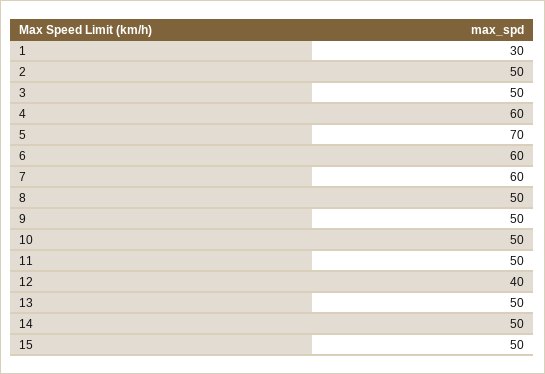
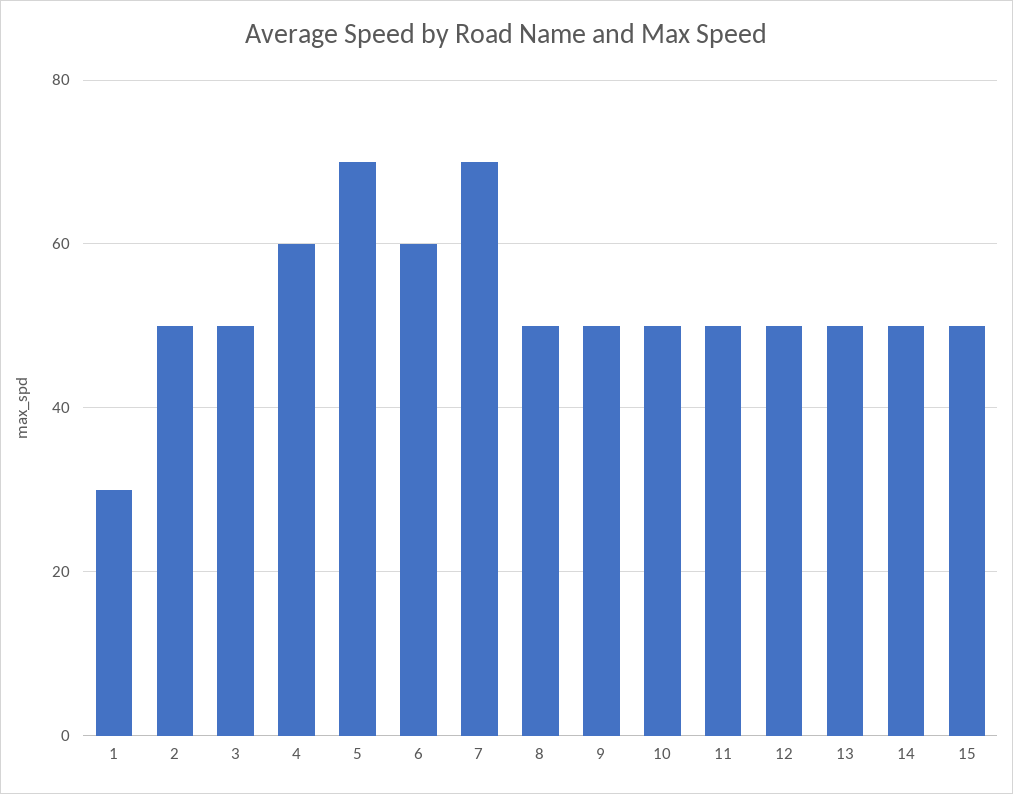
7: 60 -> 70
12: 40 -> 50

